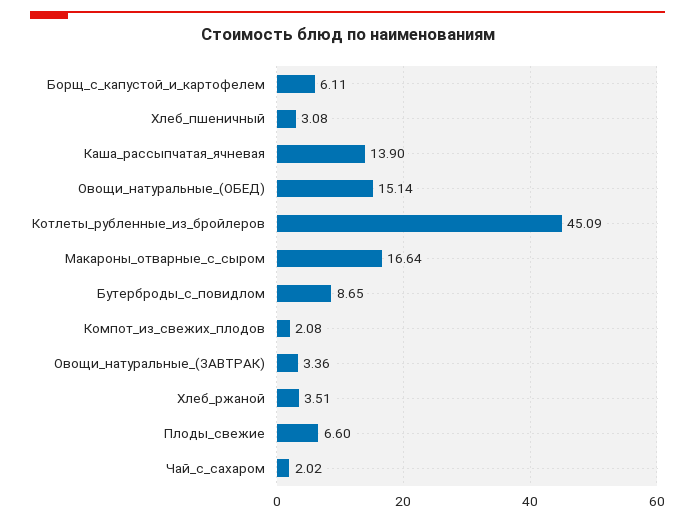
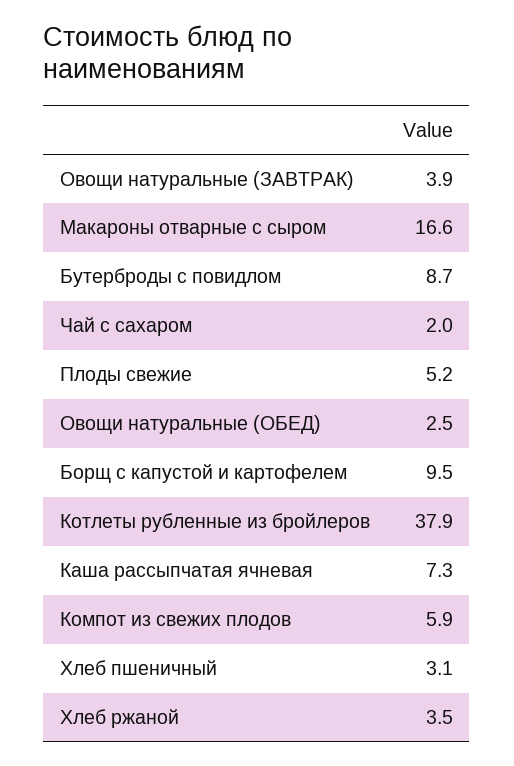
Борщ_с_капустой_и_картофелем: 6.11 -> 9.5
Каша_рассыпчатая_ячневая: 13.9 -> 7.3
Овощи_натуральные_(ОБЕД): 15.14 -> 2.5
Котлеты_рубленные_из_бройлеров: 45.09 -> 37.9
Компот_из_свежих_плодов: 2.08 -> 5.9
Овощи_натуральные_(ЗАВТРАК): 3.36 -> 3.9
Плоды_свежие: 6.6 -> 5.2

